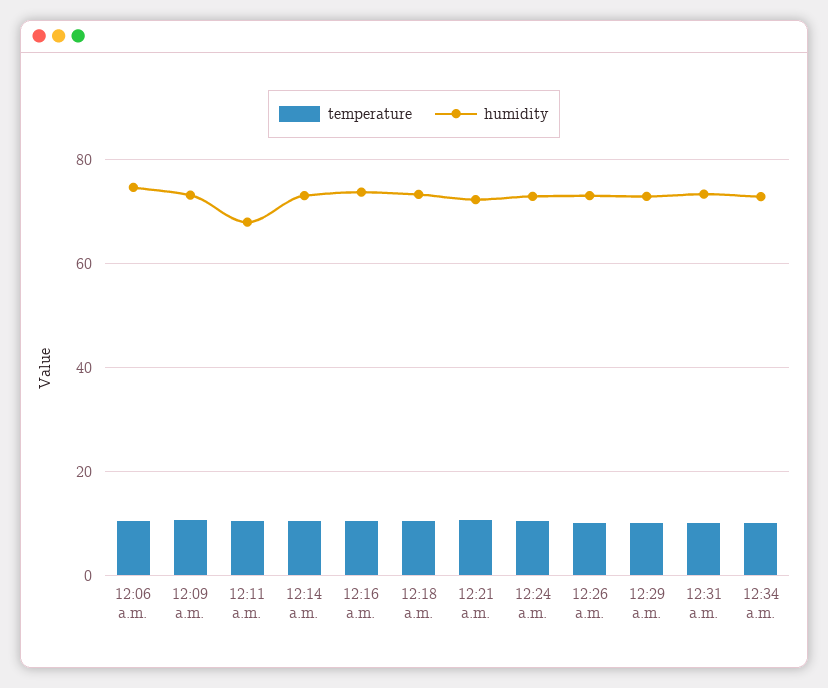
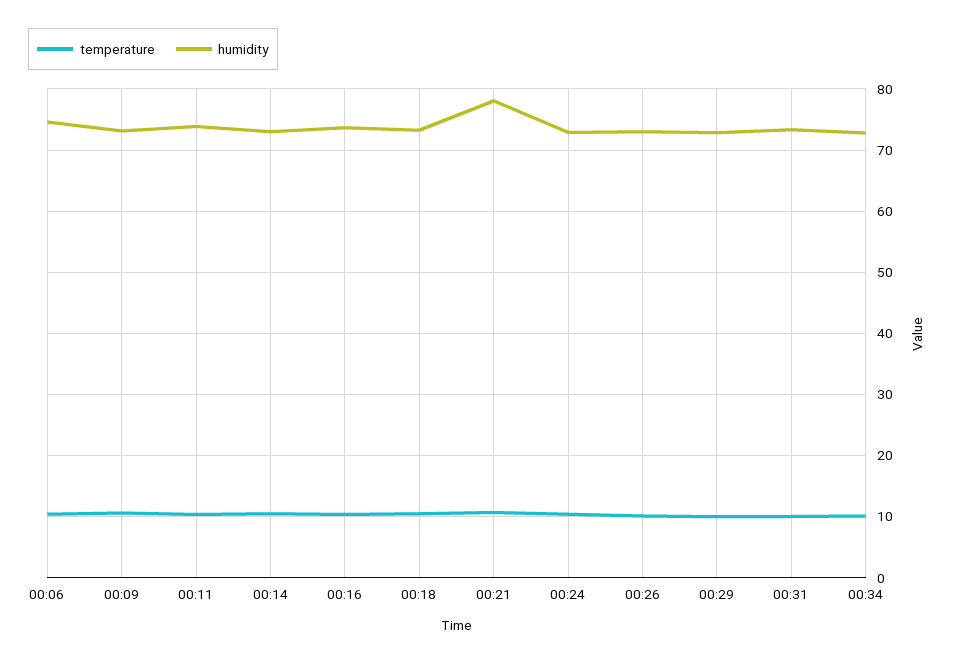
humidity, 12:11 a.m.: 68 -> 74
humidity, 12:21 a.m.: 72 -> 78

